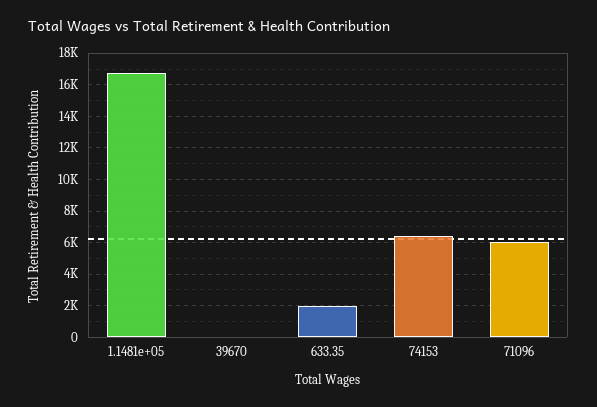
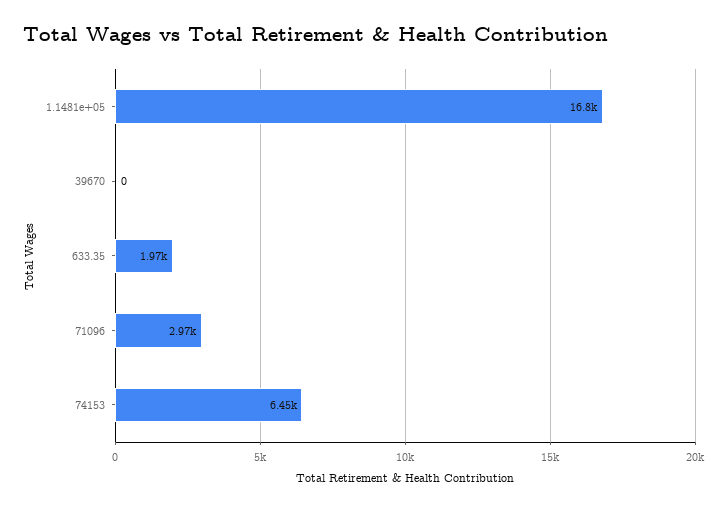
71096: 6000 -> 2970

